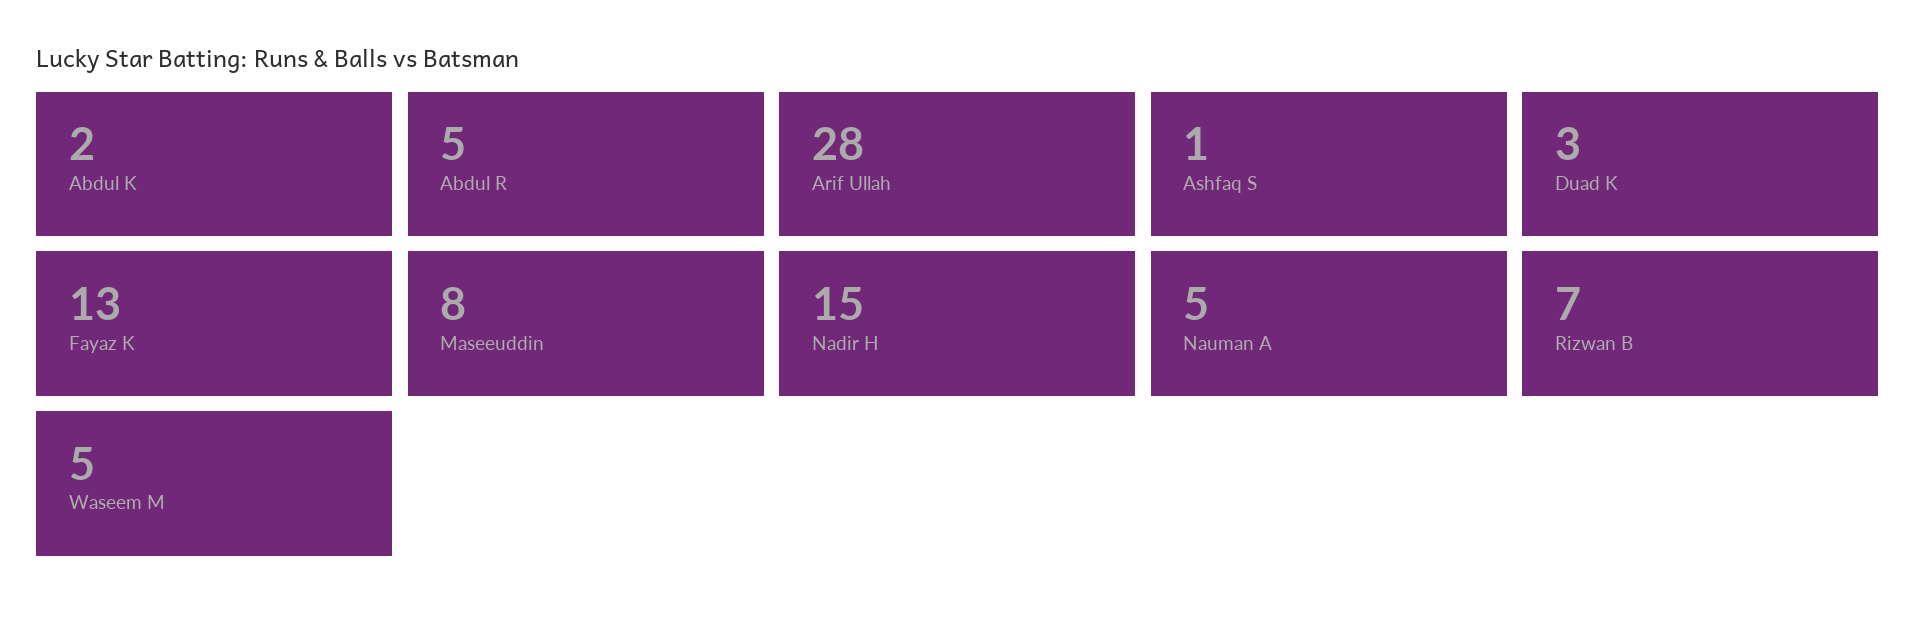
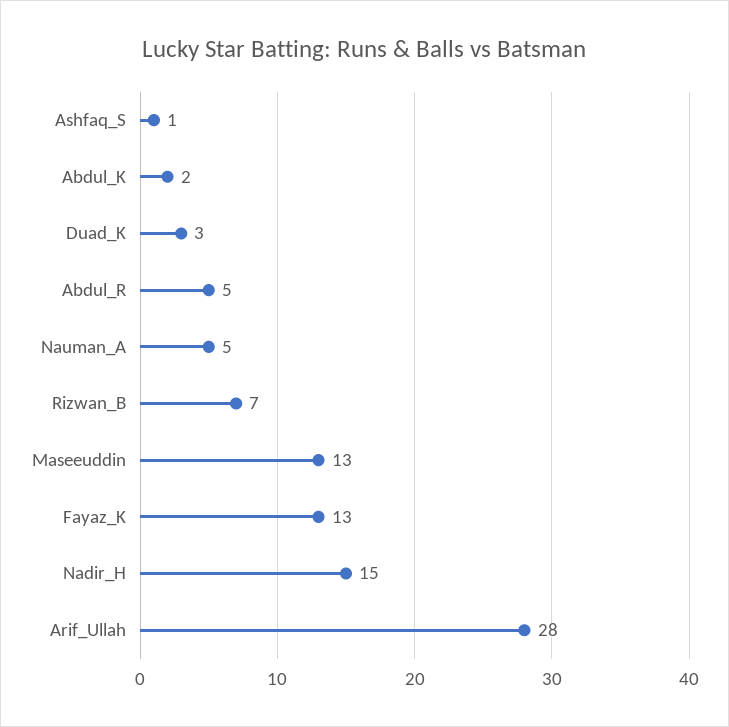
Maseeuddin: 8 -> 13
Waseem M: 5 -> none

